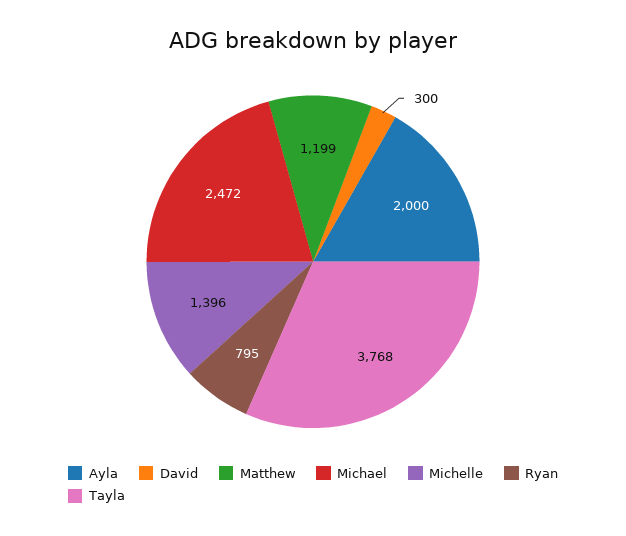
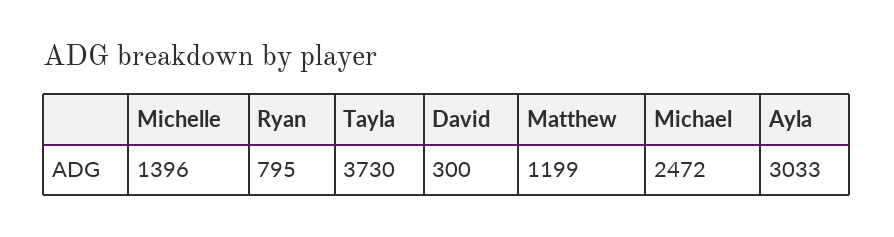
Ayla: 2000 -> 3033
Tayla: 3768 -> 3730

